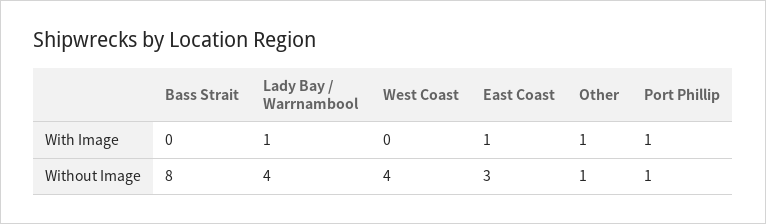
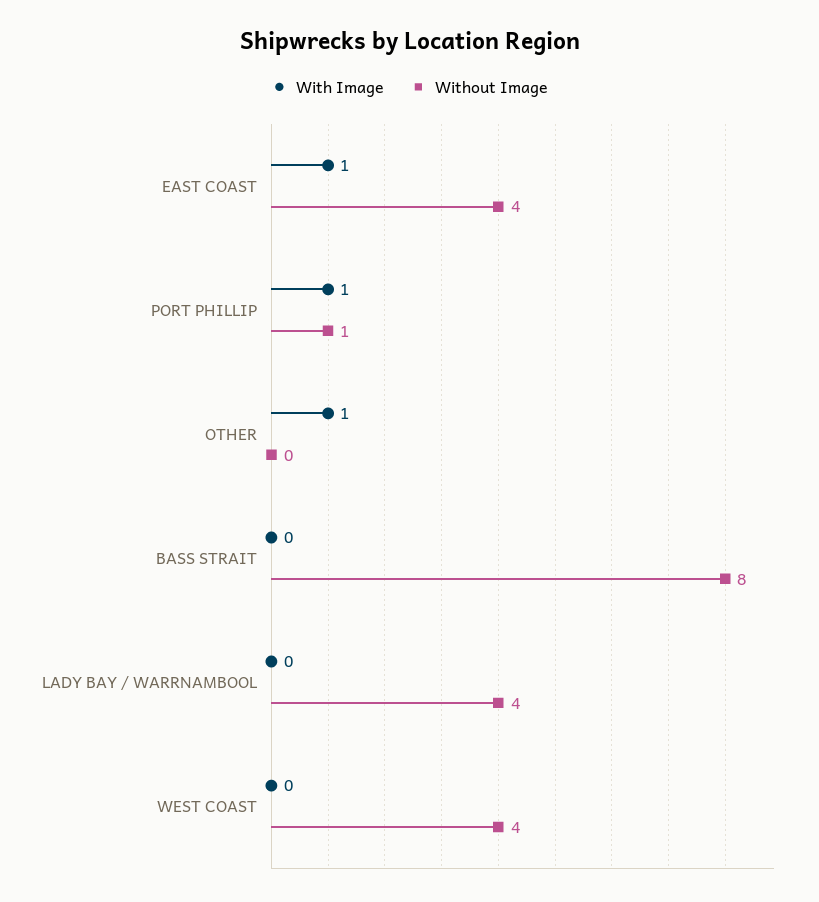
With Image, Lady Bay / Warrnambool: 1 -> 0
Without Image, East Coast: 3 -> 4
Without Image, Other: 1 -> 0

